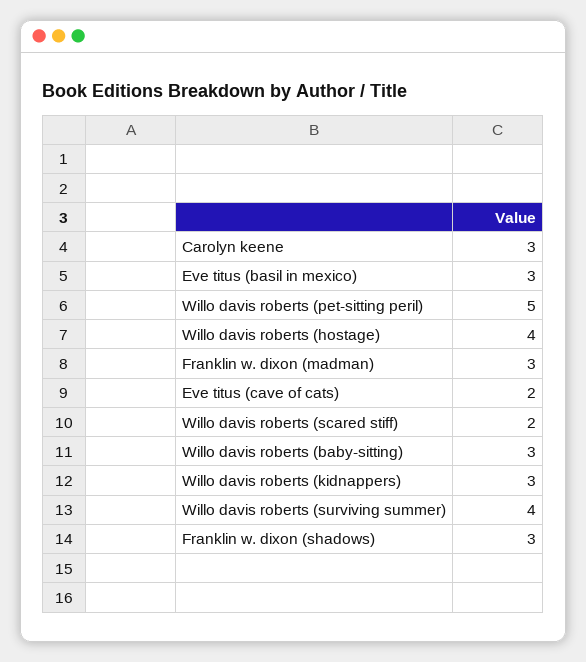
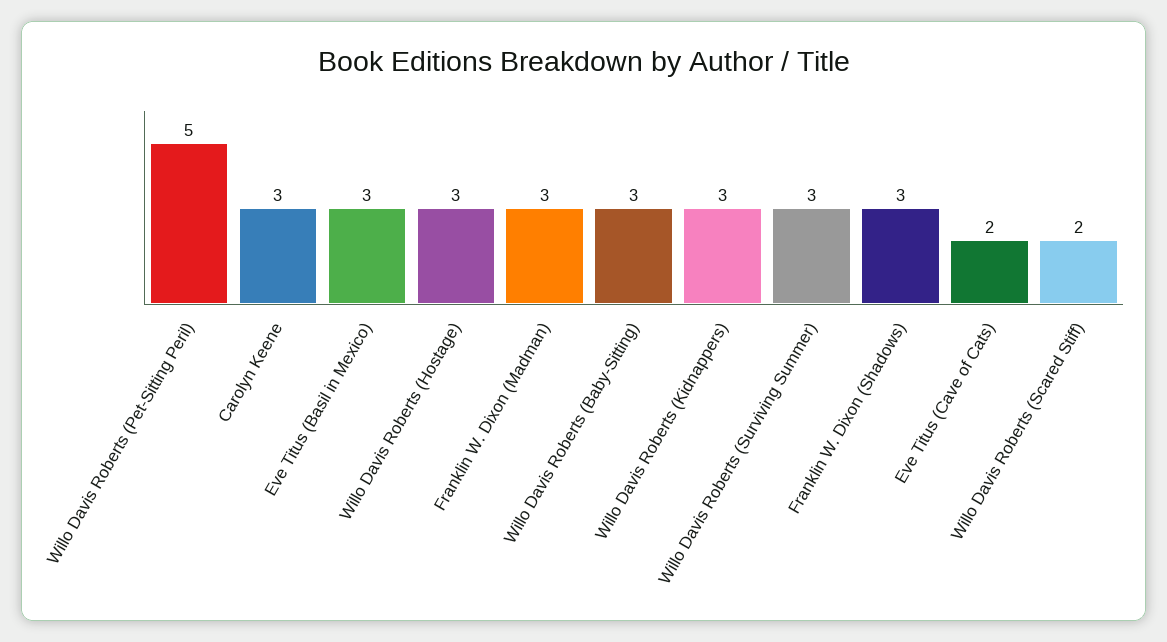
Willo davis roberts (hostage): 4 -> 3
Willo davis roberts (surviving summer): 4 -> 3

